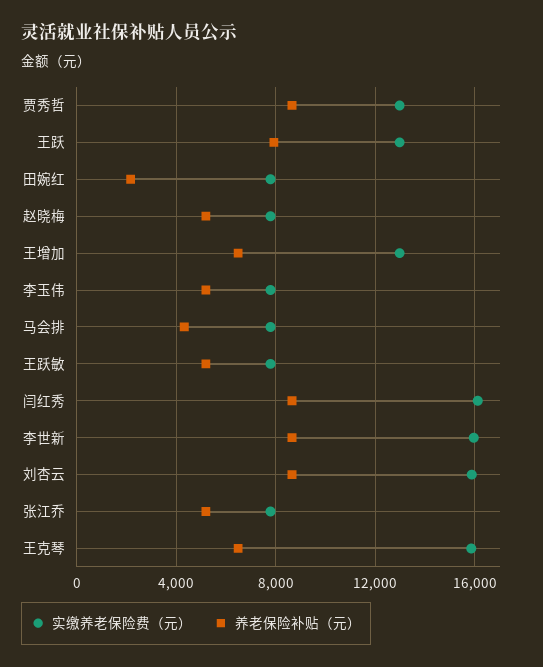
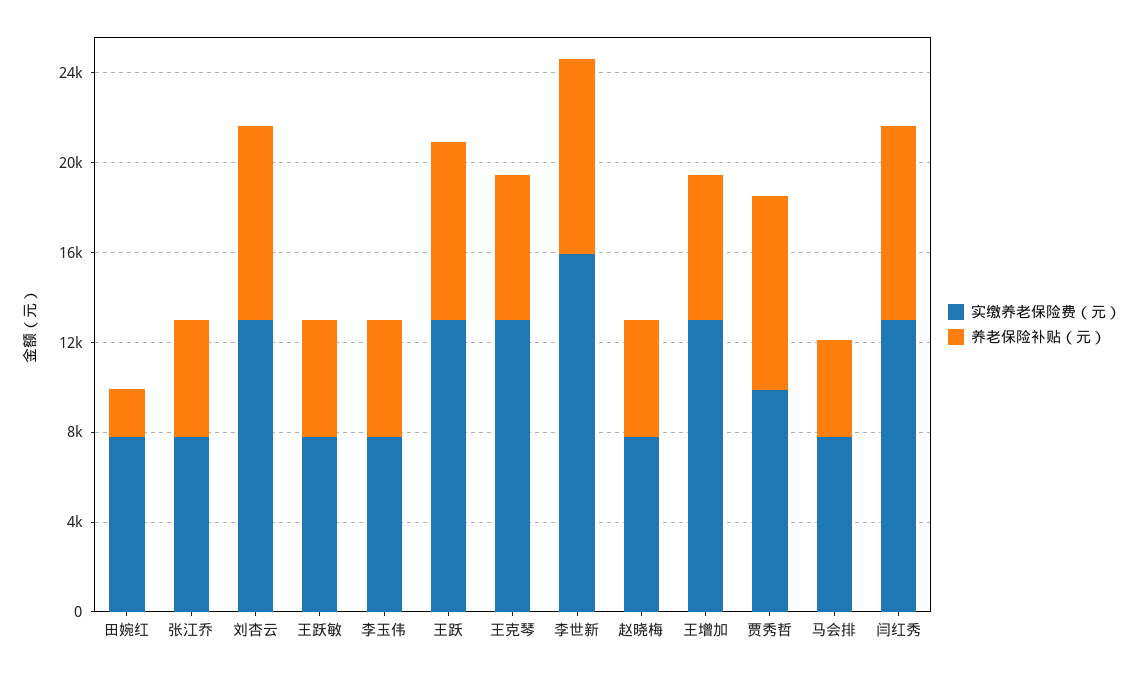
实缴养老保险费（元）, 贾秀哲: 13000 -> 10000
实缴养老保险费（元）, 闫红秀: 16000 -> 13000
实缴养老保险费（元）, 刘杏云: 16000 -> 13000
实缴养老保险费（元）, 王克琴: 16000 -> 13000

